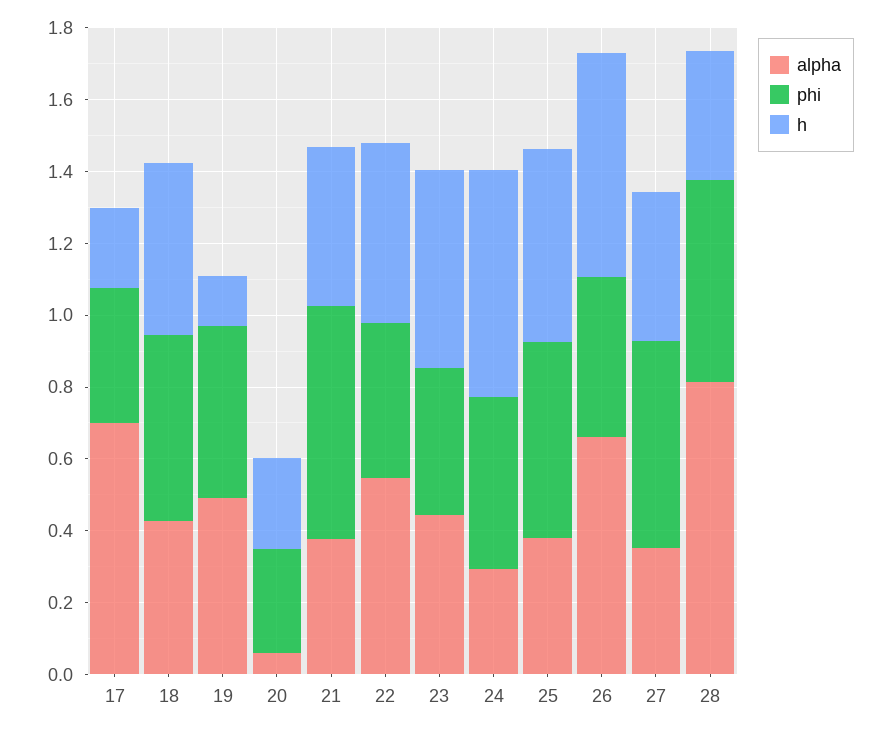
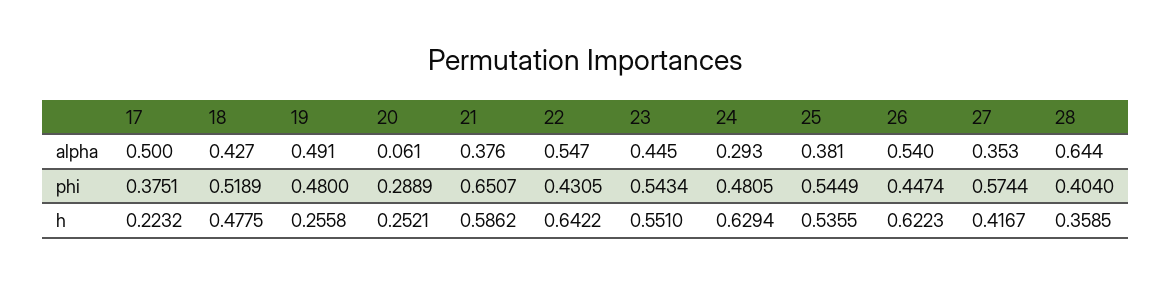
alpha, 17: 0.7 -> 0.5
h, 19: 0.15 -> 0.2558
h, 21: 0.45 -> 0.5862
h, 22: 0.5 -> 0.6422
phi, 23: 0.4 -> 0.5434
alpha, 26: 0.65 -> 0.54
alpha, 28: 0.8 -> 0.644
phi, 28: 0.55 -> 0.404

